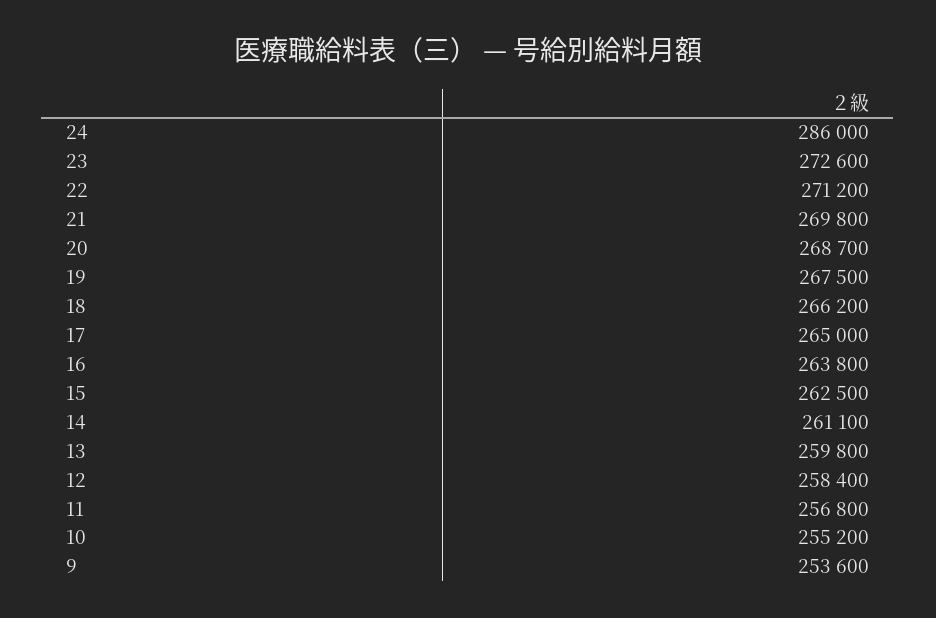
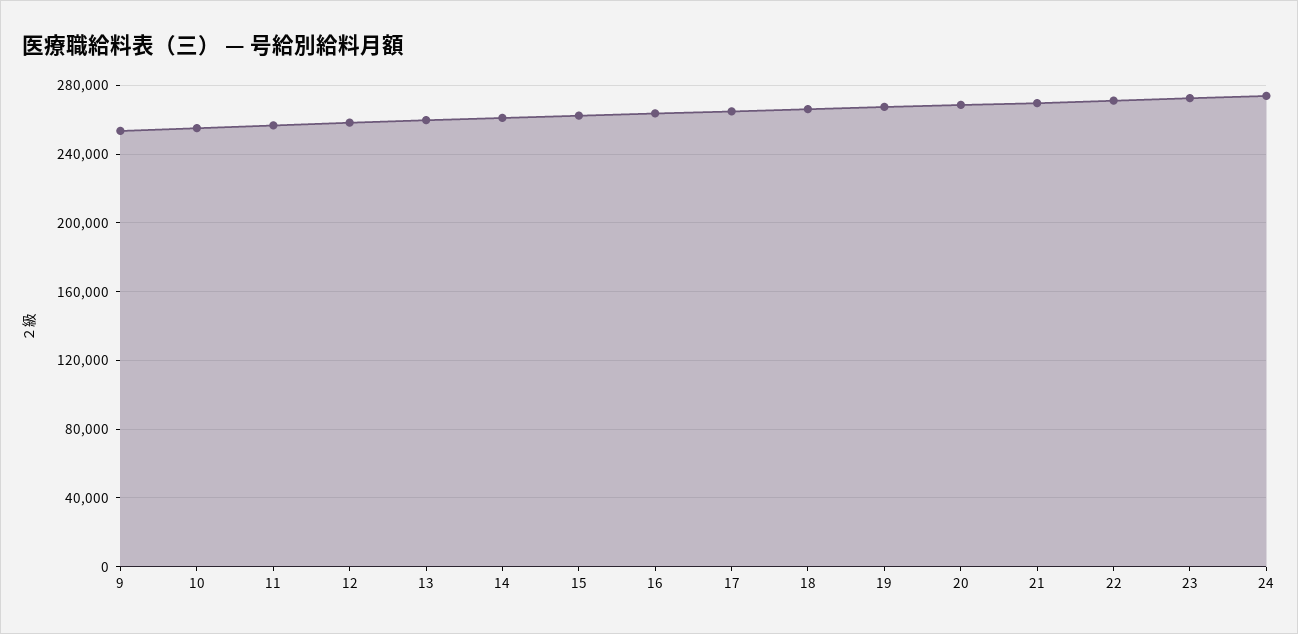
24: 286000 -> 275000

